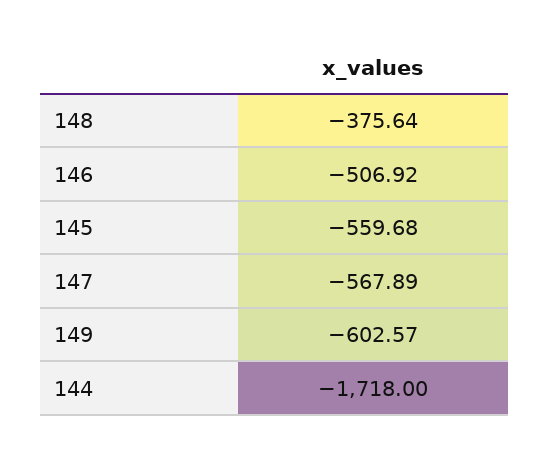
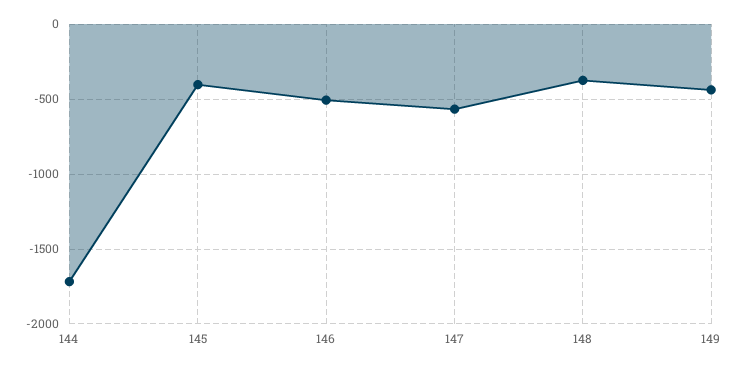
145: -559.68 -> -400
149: -602.57 -> -450

